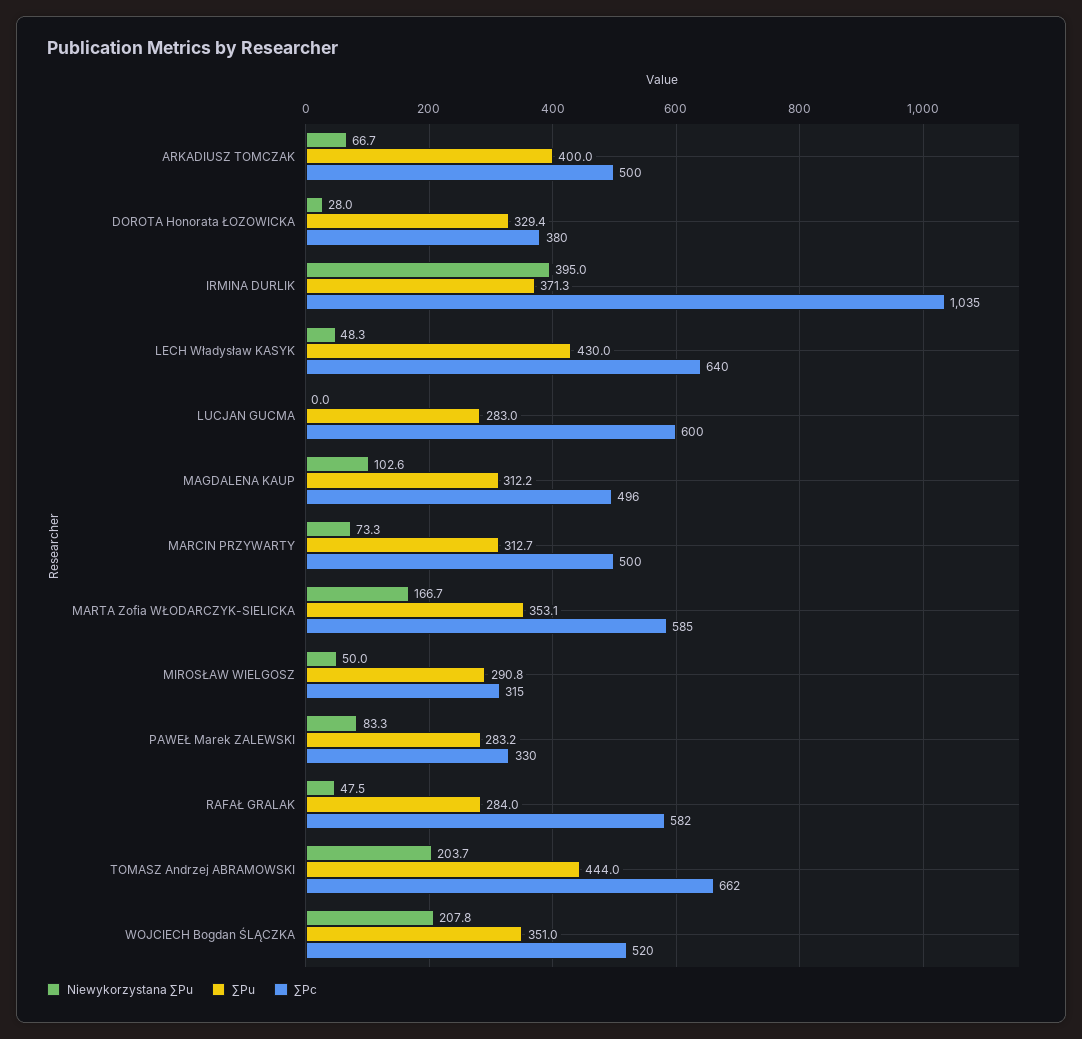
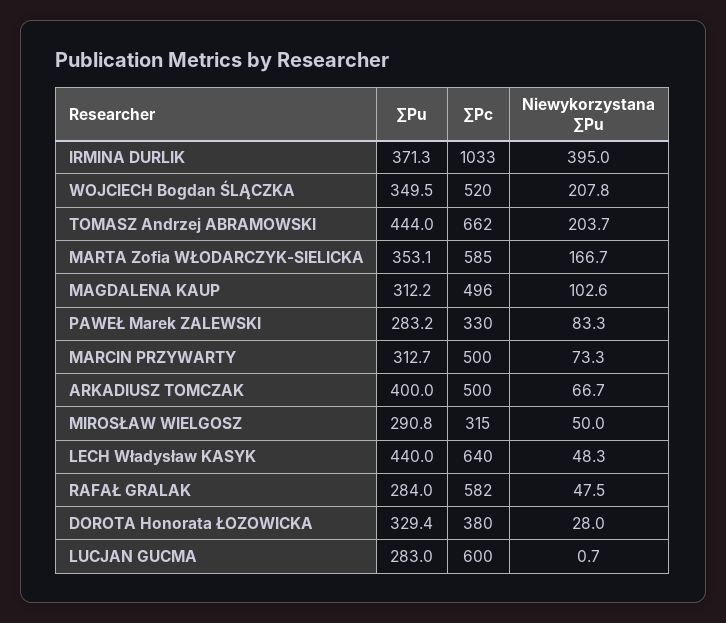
∑Pc, IRMINA DURLIK: 1035 -> 1033
∑Pu, LECH Władysław KASYK: 430 -> 440
Niewykorzystana ∑Pu, LUCJAN GUCMA: 0 -> 0.7
∑Pu, WOJCIECH Bogdan ŚLĄCZKA: 351 -> 349.5

